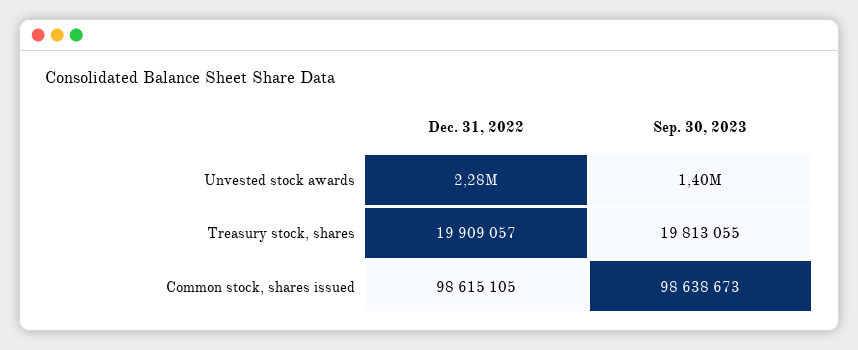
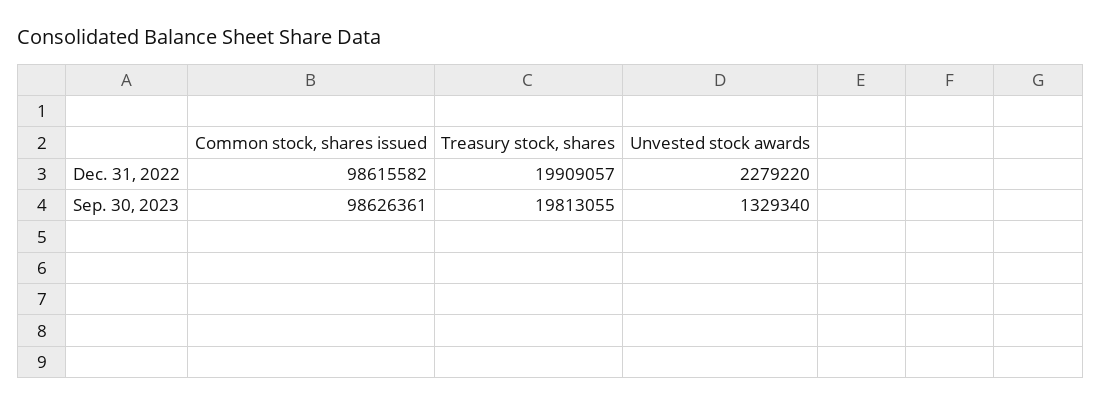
Sep. 30, 2023, Unvested stock awards: 1400000 -> 1329340
Dec. 31, 2022, Common stock, shares issued: 98615105 -> 98615582
Sep. 30, 2023, Common stock, shares issued: 98638673 -> 98626361

